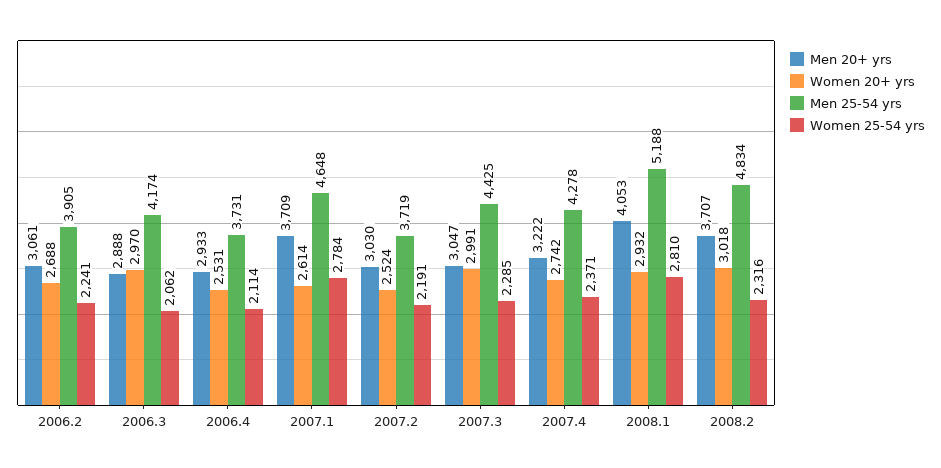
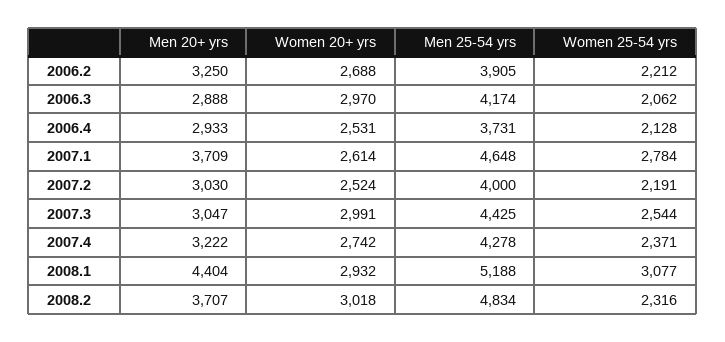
Men 20+ yrs, 2006.2: 3061 -> 3250
Women 25-54 yrs, 2006.2: 2241 -> 2212
Women 25-54 yrs, 2006.4: 2114 -> 2128
Men 25-54 yrs, 2007.2: 3719 -> 4000
Women 25-54 yrs, 2007.3: 2285 -> 2544
Men 20+ yrs, 2008.1: 4053 -> 4404
Women 25-54 yrs, 2008.1: 2810 -> 3077

